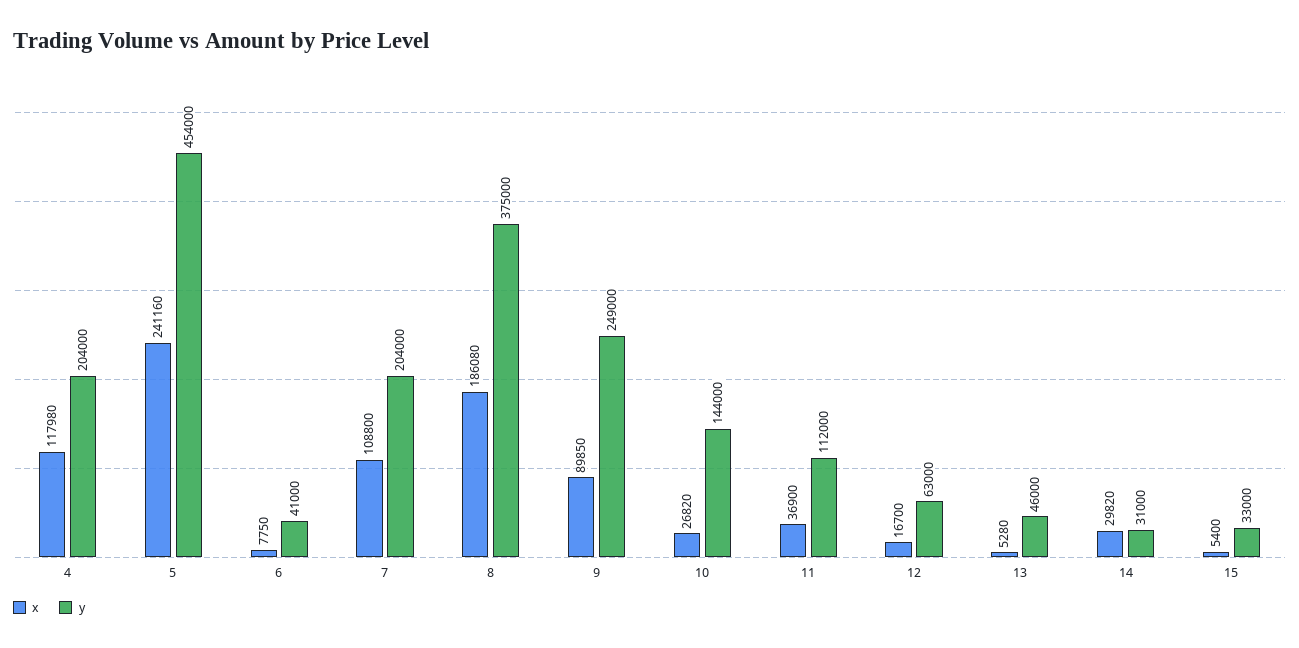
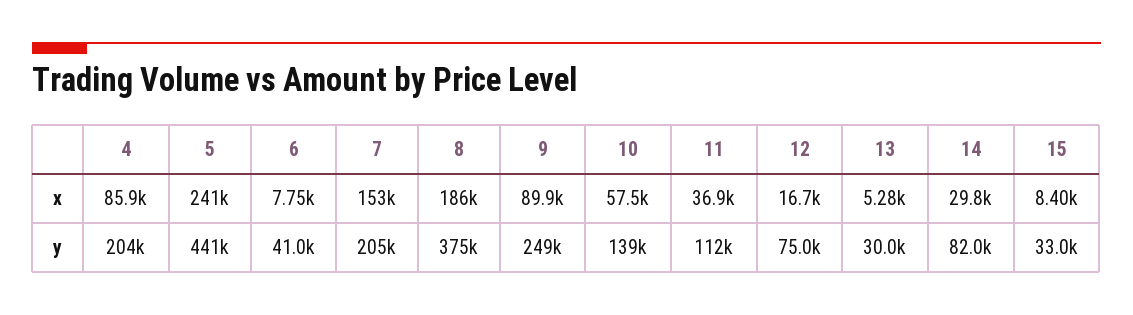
x, 4: 117980 -> 85900
y, 5: 454000 -> 441000
x, 7: 108800 -> 153000
y, 7: 204000 -> 205000
x, 10: 26820 -> 57500
y, 10: 144000 -> 139000
y, 12: 63000 -> 75000
y, 13: 46000 -> 30000
y, 14: 31000 -> 82000
x, 15: 5400 -> 8400

